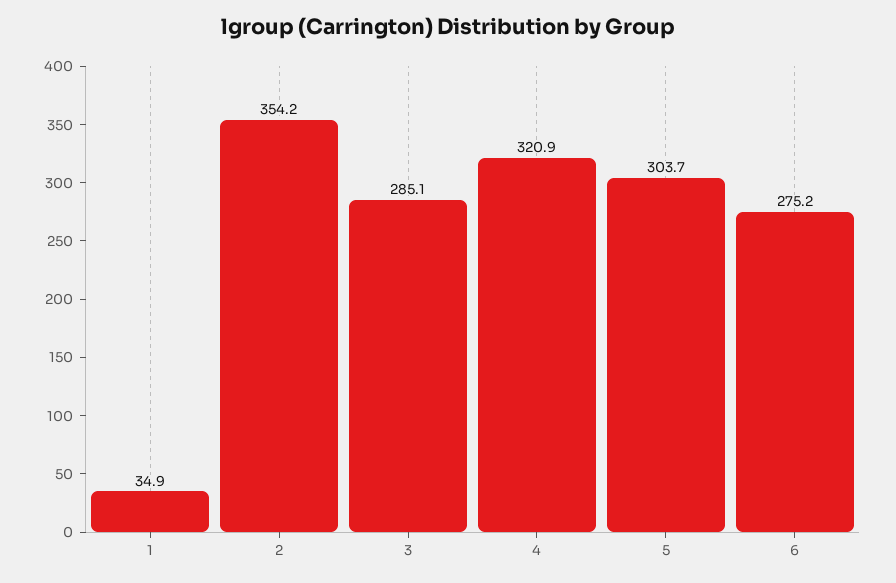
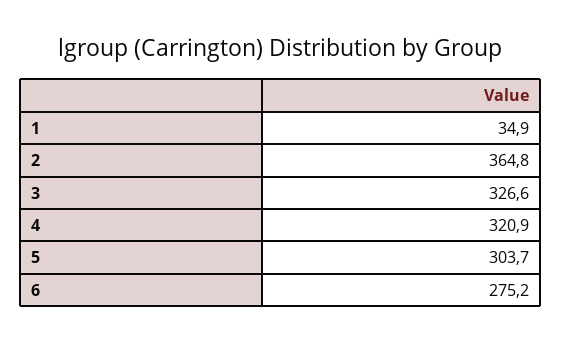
2: 354.2 -> 364.8
3: 285.1 -> 326.6

